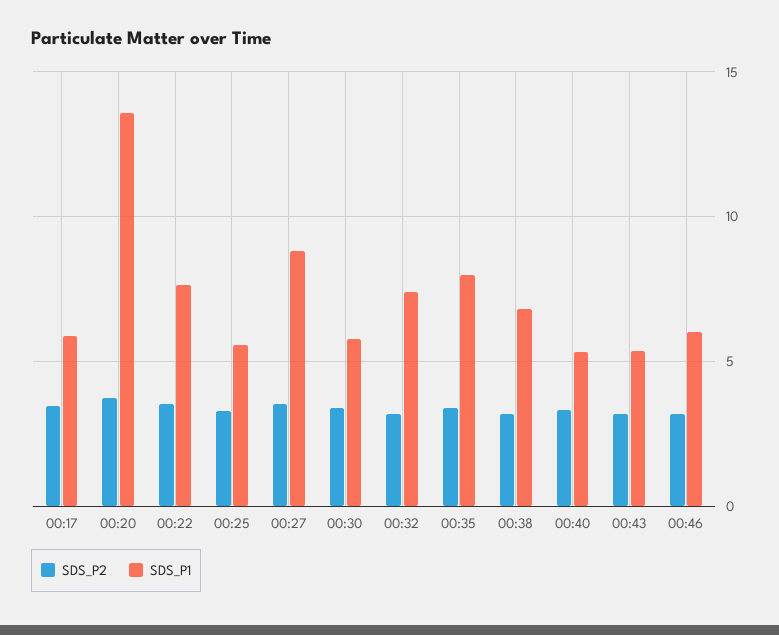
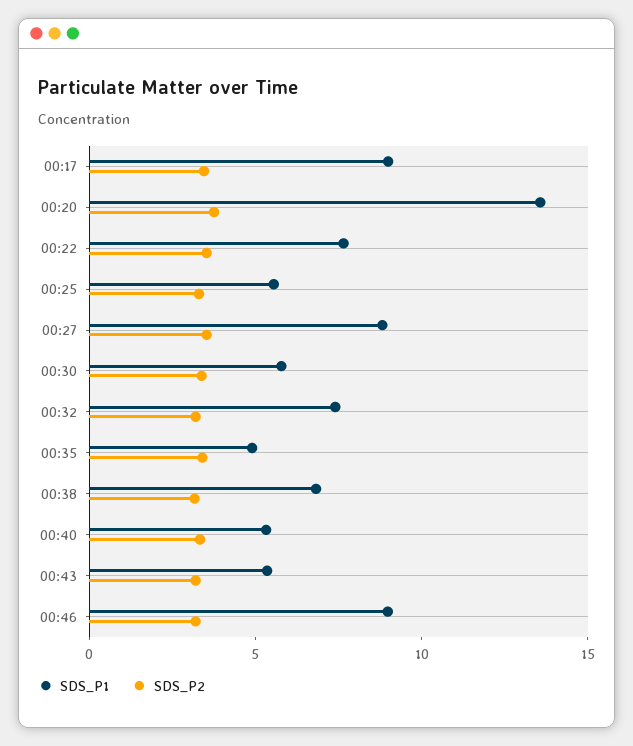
SDS_P1, 00:17: 6 -> 9
SDS_P1, 00:35: 8 -> 5
SDS_P1, 00:46: 6 -> 9

